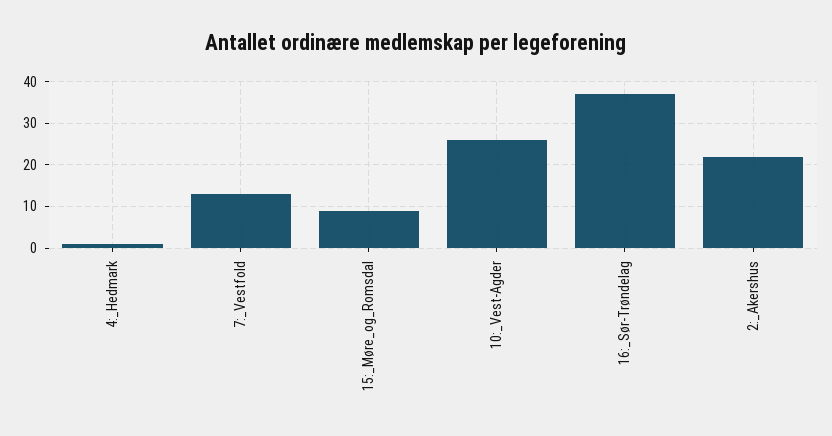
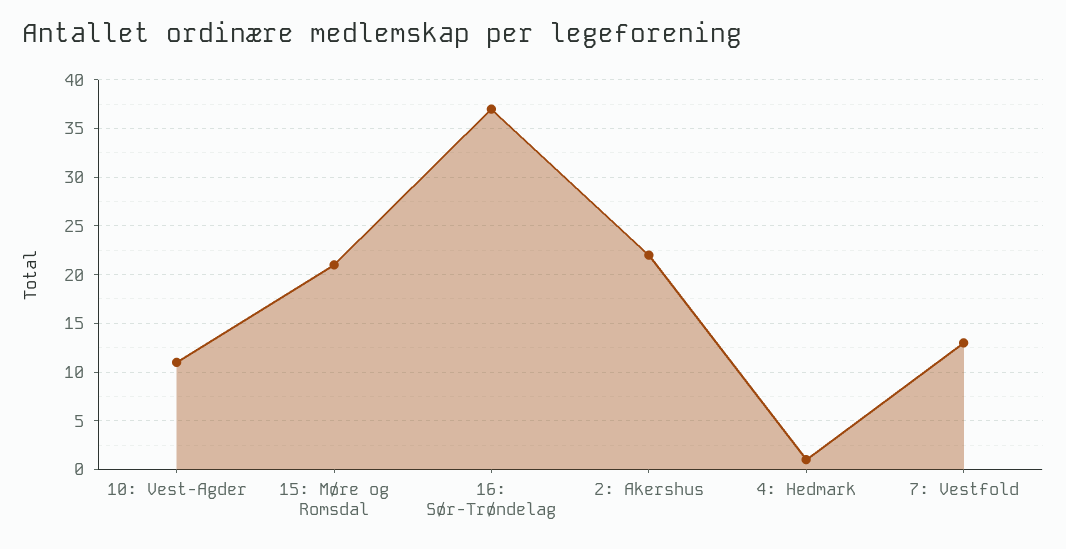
15:_Møre_og_Romsdal: 10 -> 21
10:_Vest-Agder: 25 -> 11

